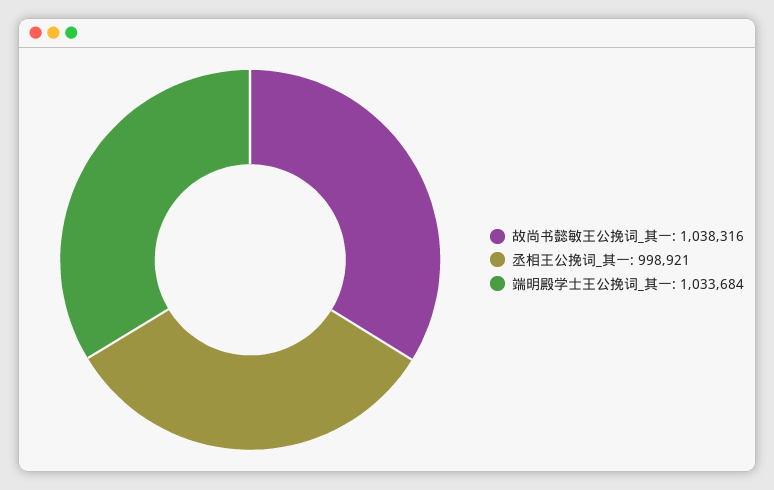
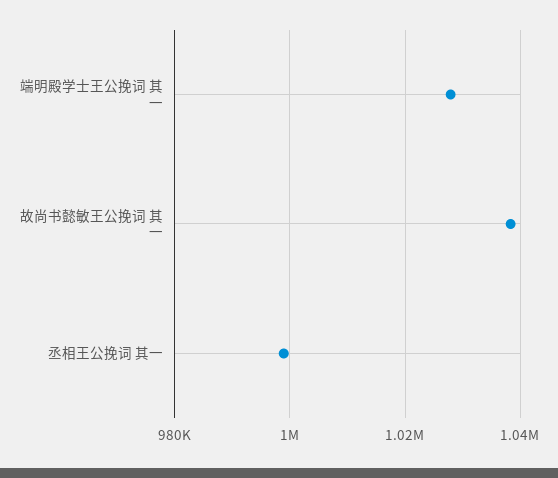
端明殿学士王公挽词_其一: 1033684 -> 1028000

